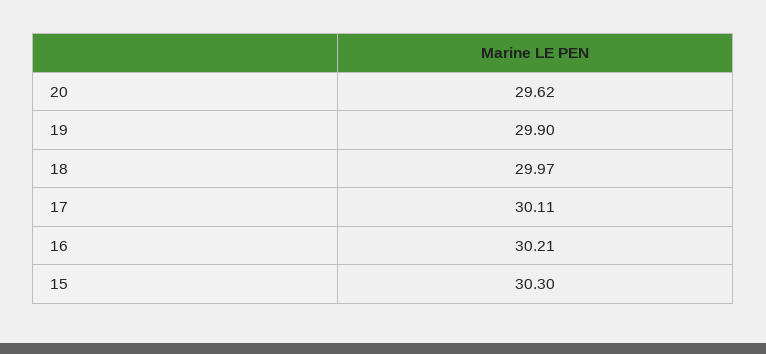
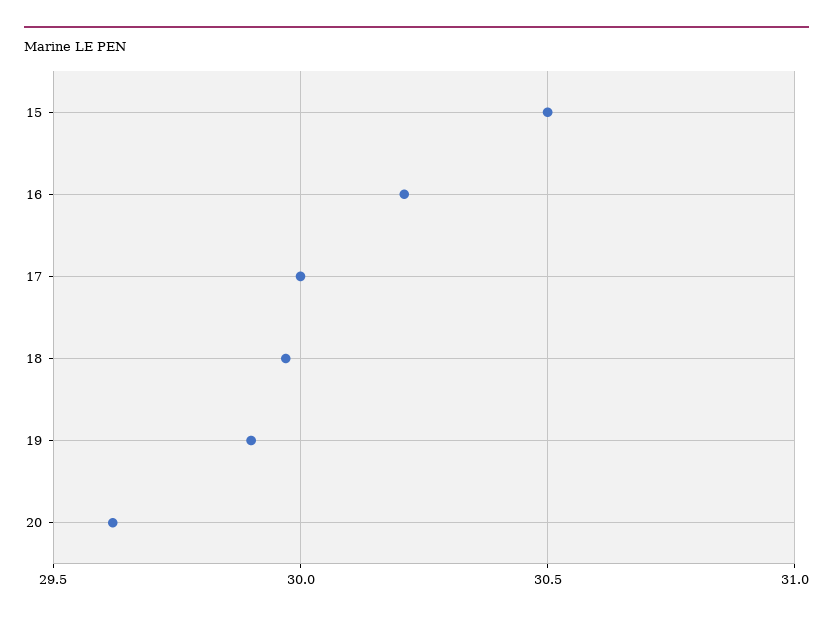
17: 30.11 -> 30
15: 30.3 -> 30.5

